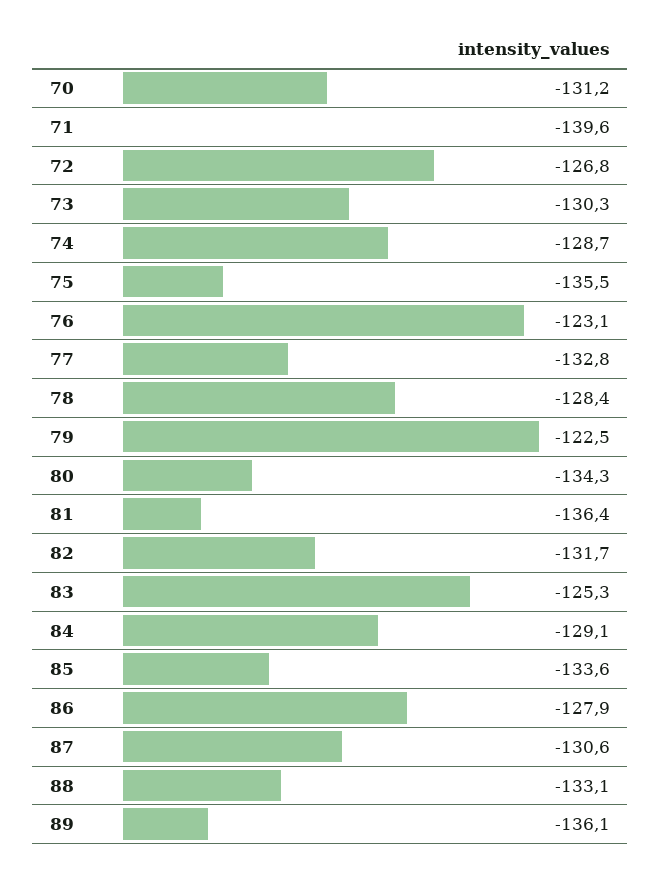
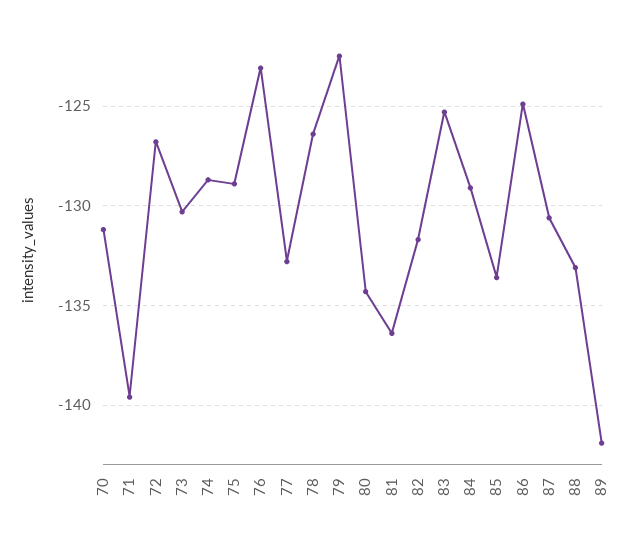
75: -135.5 -> -129
78: -128.4 -> -126.5
86: -127.9 -> -125
89: -136.1 -> -142

